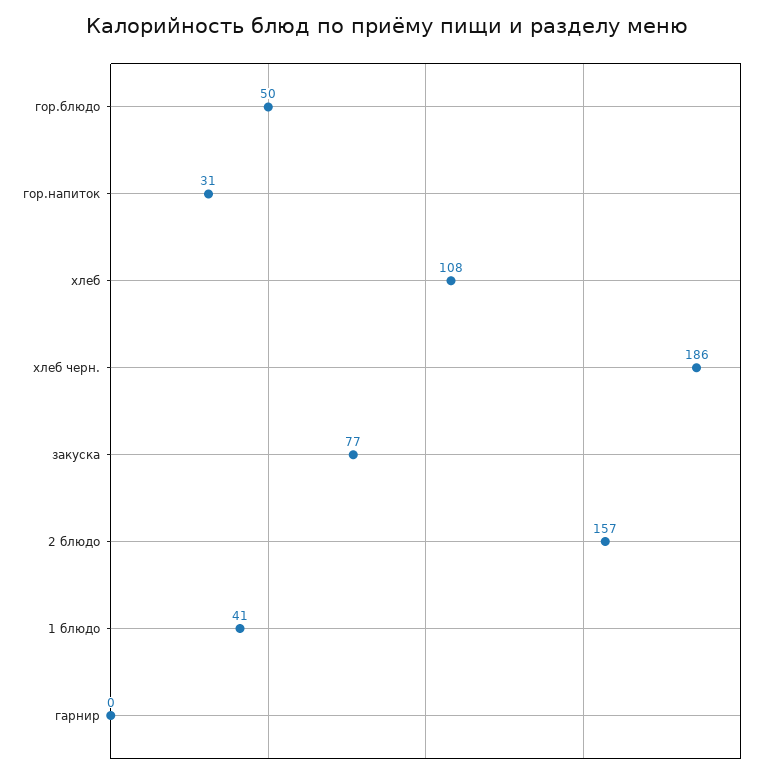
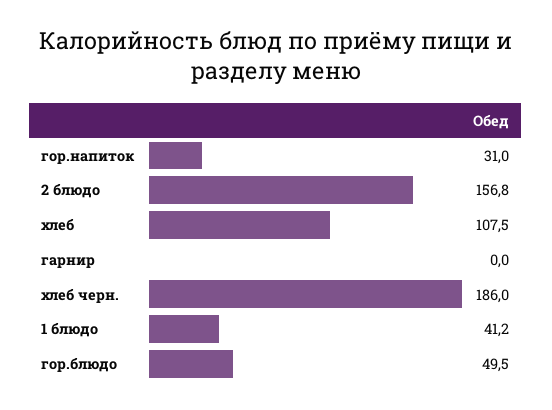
закуска: 77 -> none

